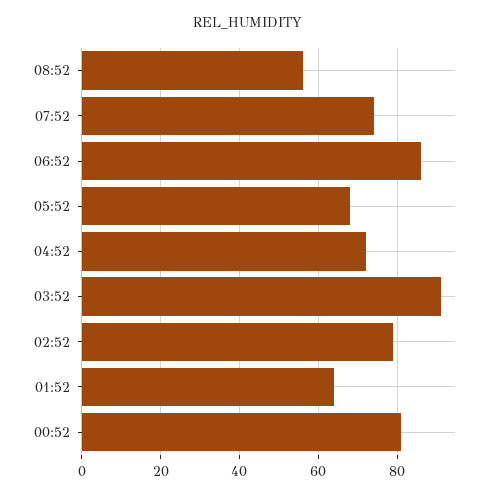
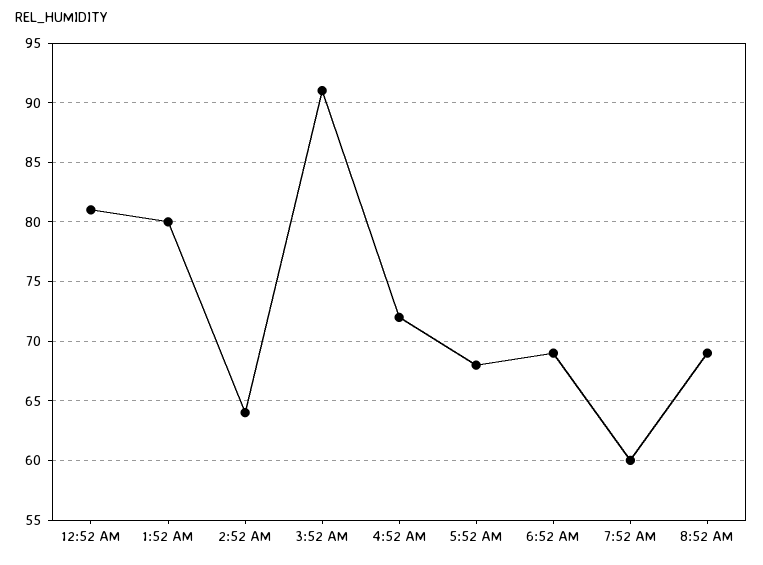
08:52: 55 -> 69
07:52: 75 -> 60
06:52: 85 -> 69
02:52: 80 -> 64
01:52: 65 -> 80

